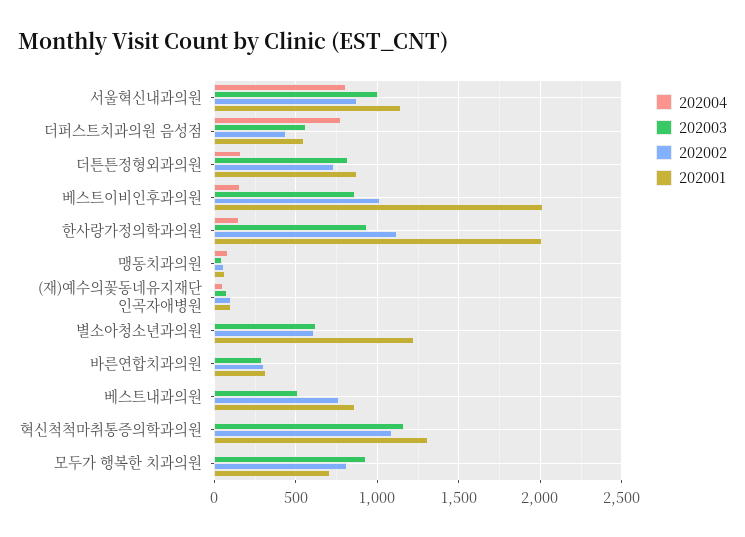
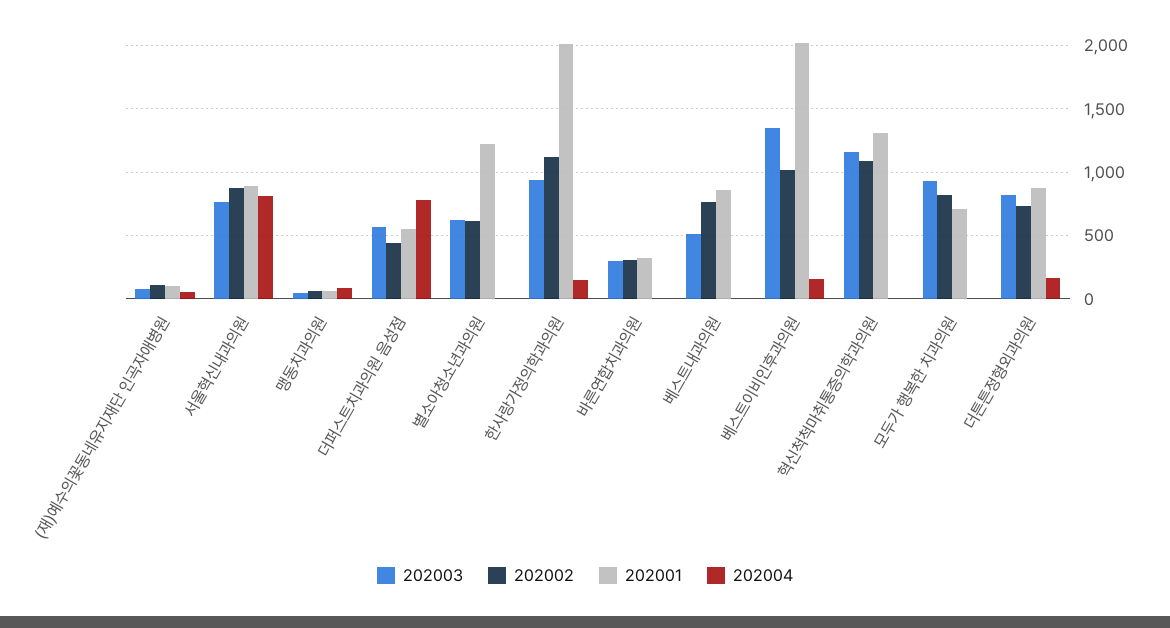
202003, 서울혁신내과의원: 1000 -> 750
202001, 서울혁신내과의원: 1150 -> 900
202003, 베스트이비인후과의원: 850 -> 1350

